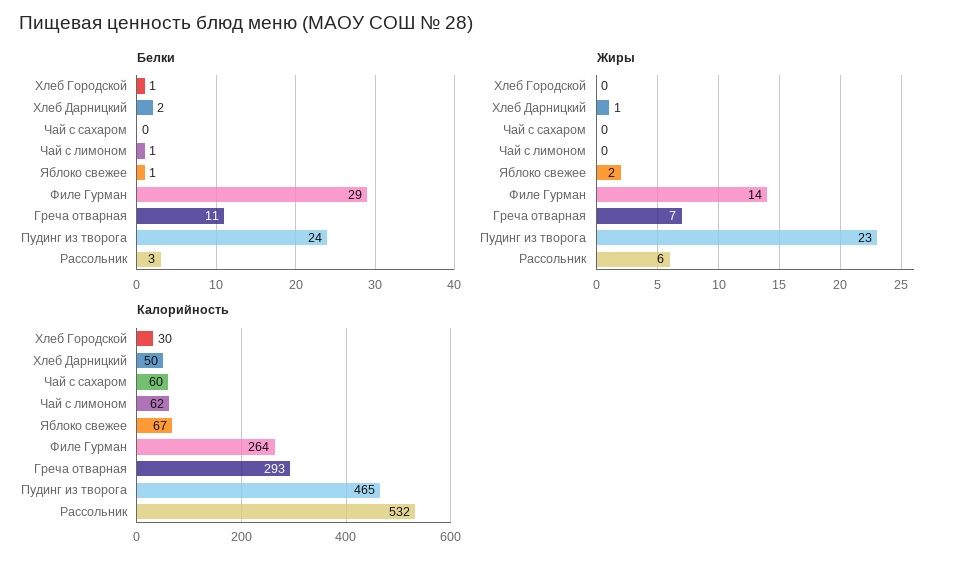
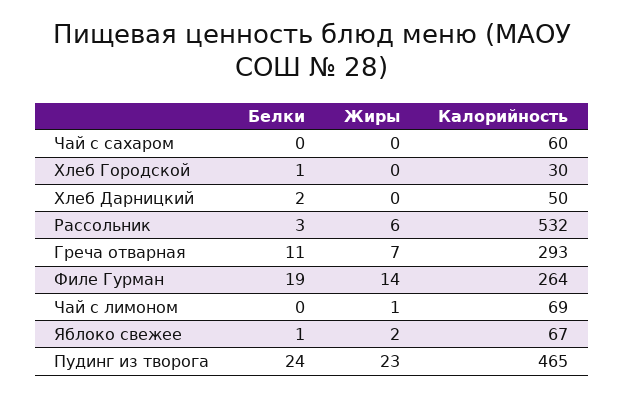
Белки, Чай с лимоном: 1 -> 0
Белки, Филе Гурман: 29 -> 19
Жиры, Хлеб Дарницкий: 1 -> 0
Жиры, Чай с лимоном: 0 -> 1
Калорийность, Чай с лимоном: 62 -> 69

